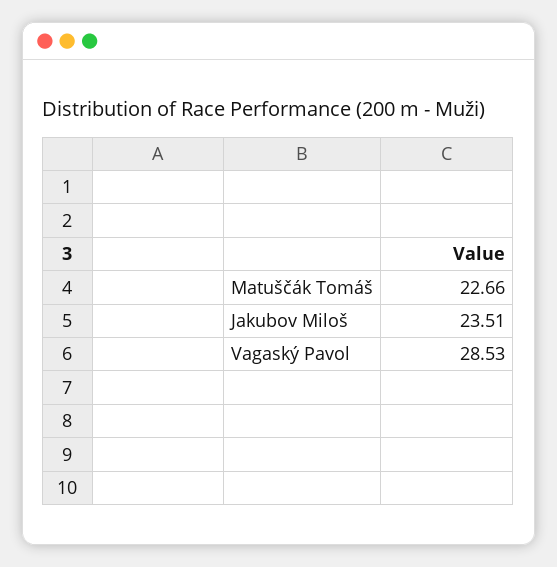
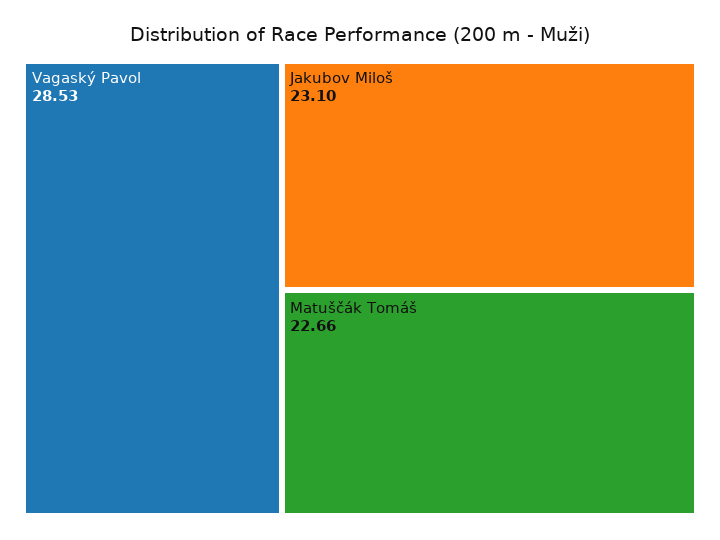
Jakubov Miloš: 23.51 -> 23.1

